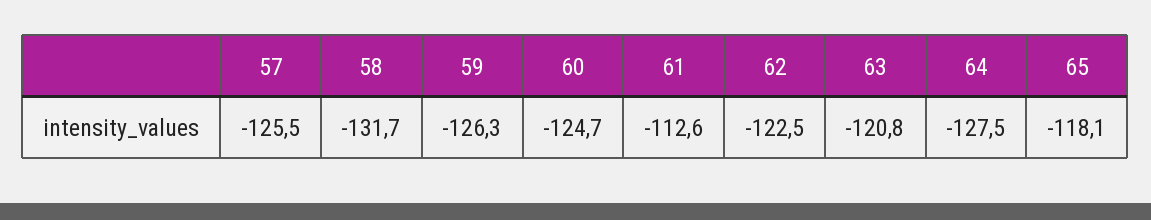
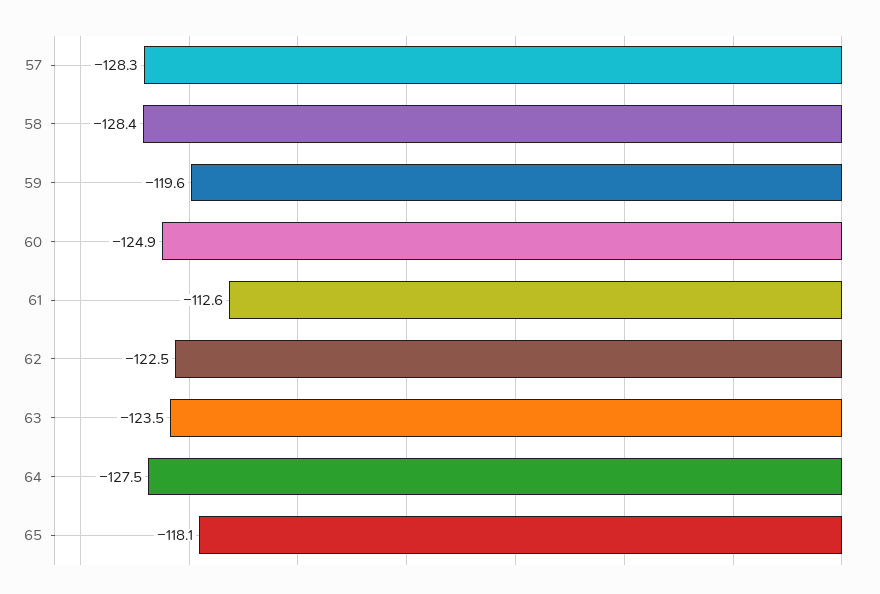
57: -125.5 -> -128.3
58: -131.7 -> -128.4
59: -126.3 -> -119.6
60: -124.7 -> -124.9
63: -120.8 -> -123.5

